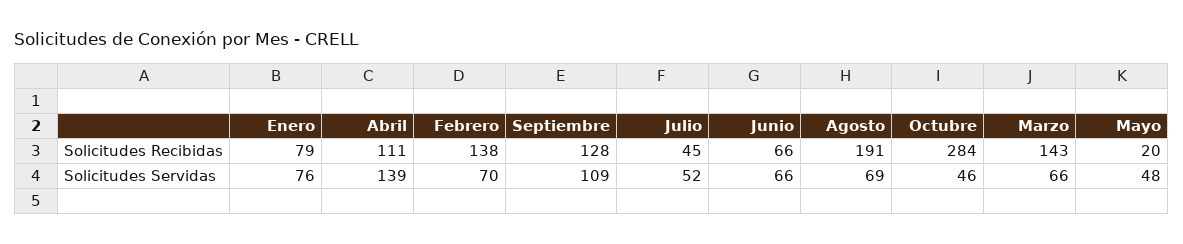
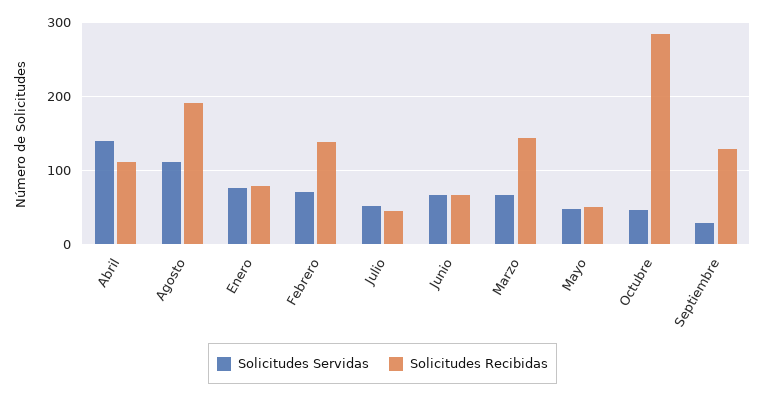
Solicitudes Recibidas, Mayo: 20 -> 50
Solicitudes Servidas, Septiembre: 109 -> 30
Solicitudes Servidas, Agosto: 69 -> 110

